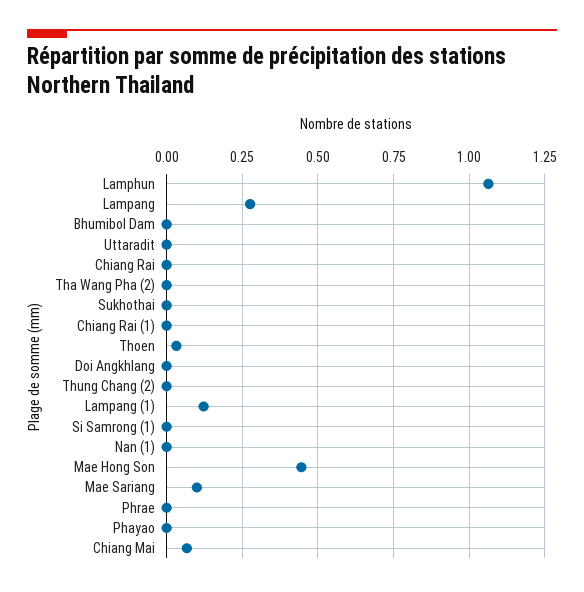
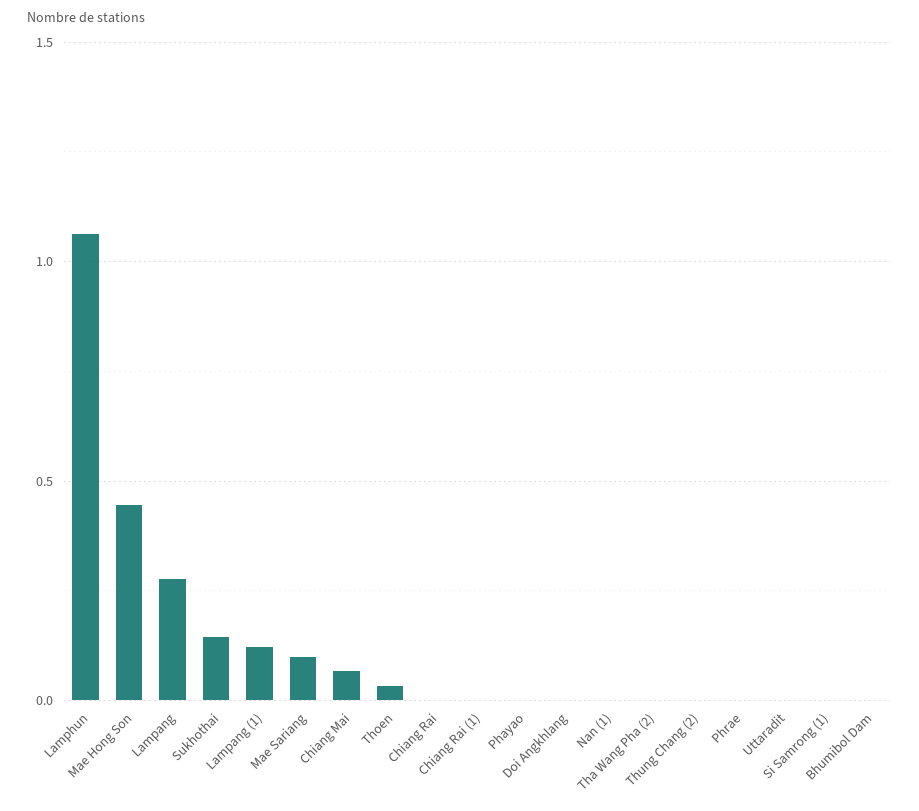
Sukhothai: 0 -> 0.15

